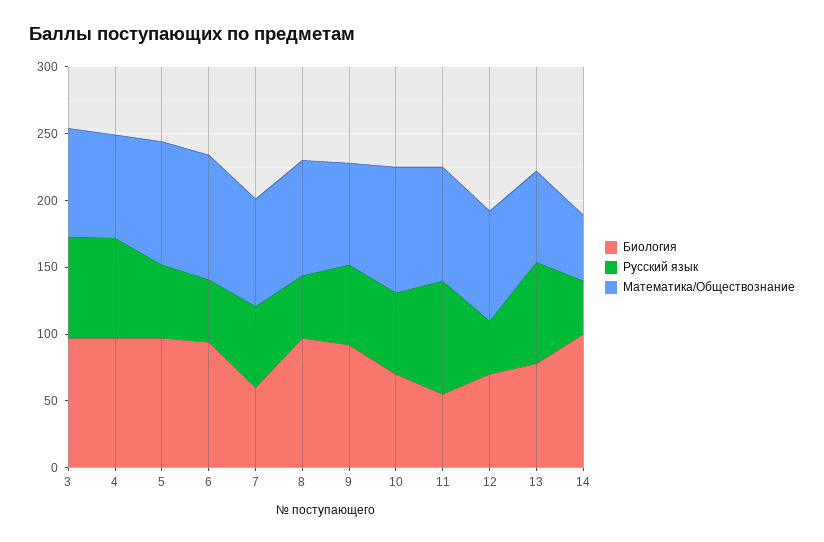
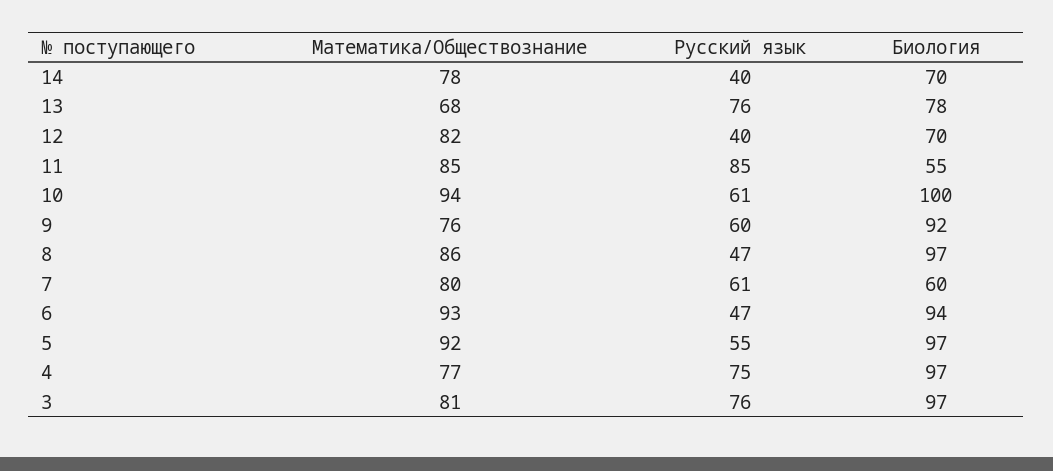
Биология, 10: 70 -> 100
Биология, 14: 100 -> 70
Математика/Обществознание, 14: 50 -> 78

